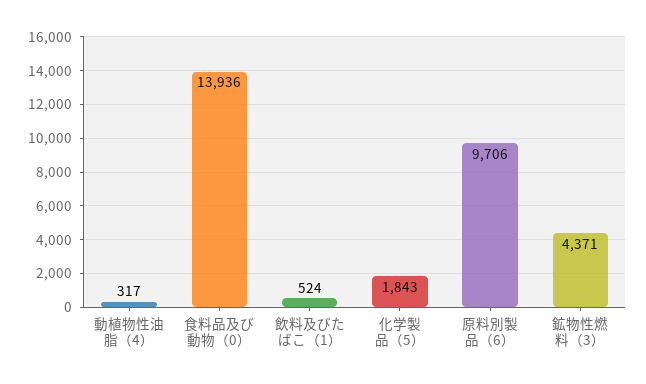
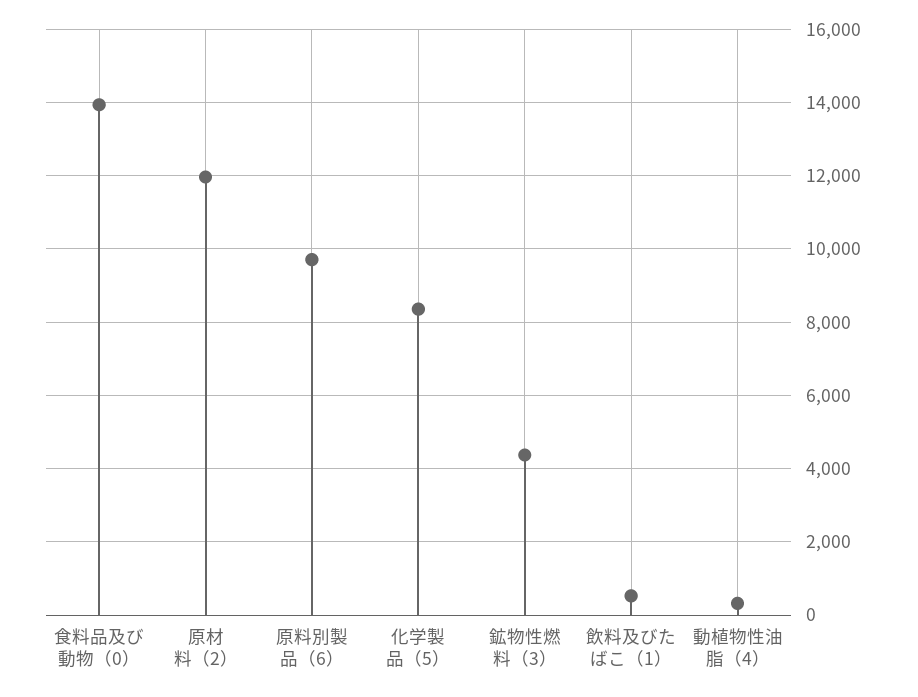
化学製品（5）: 1843 -> 8400
原材料（2）: none -> 12000

